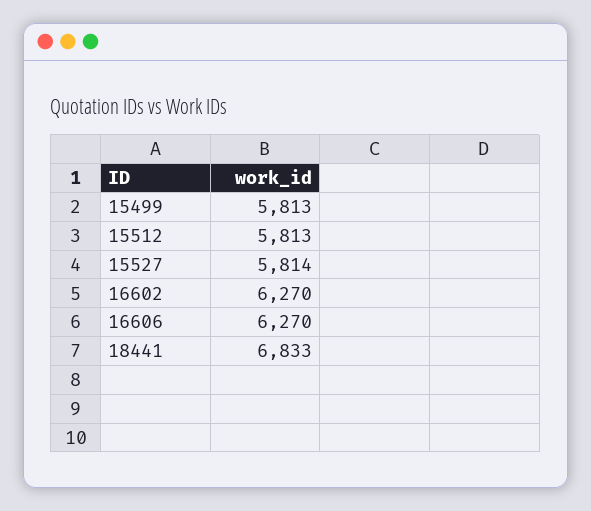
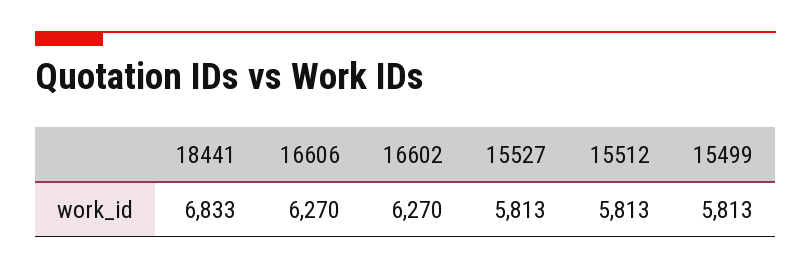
15527: 5814 -> 5813

